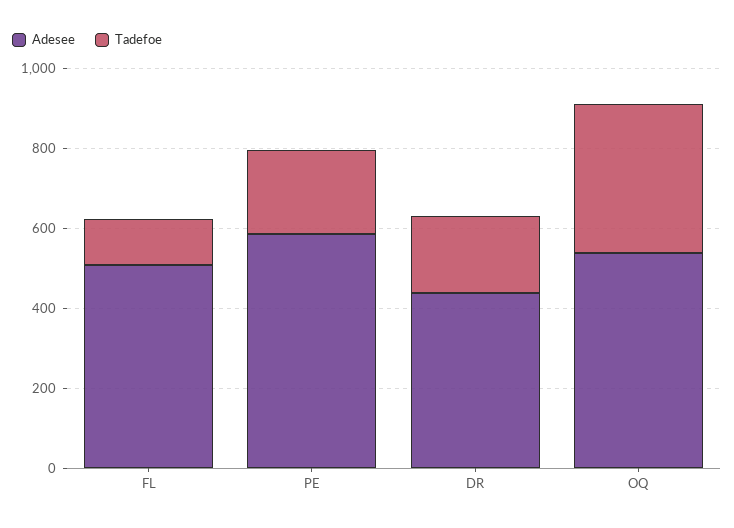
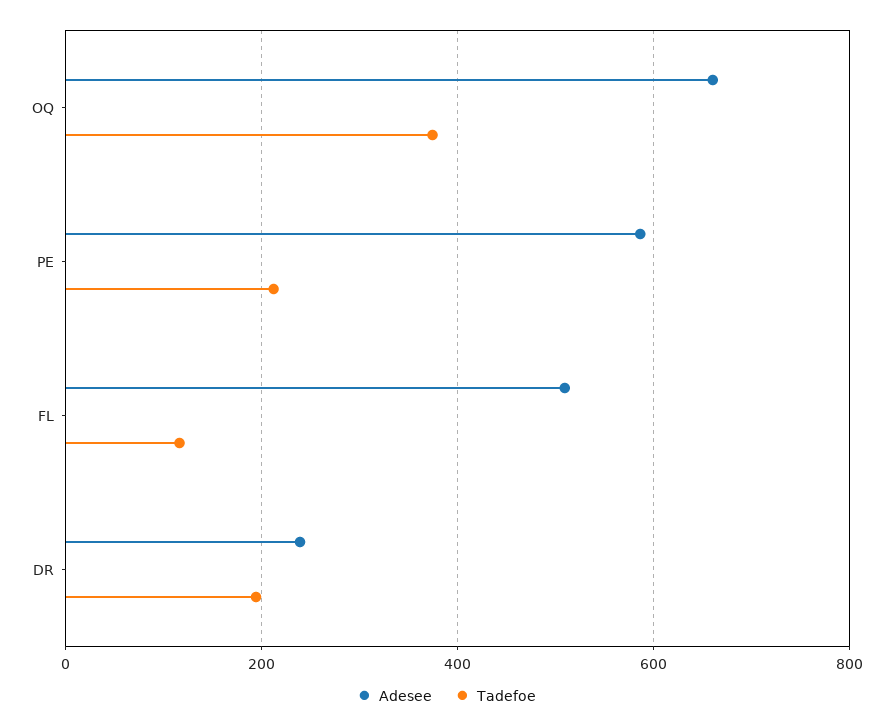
Adesee, DR: 450 -> 240
Adesee, OQ: 550 -> 660

